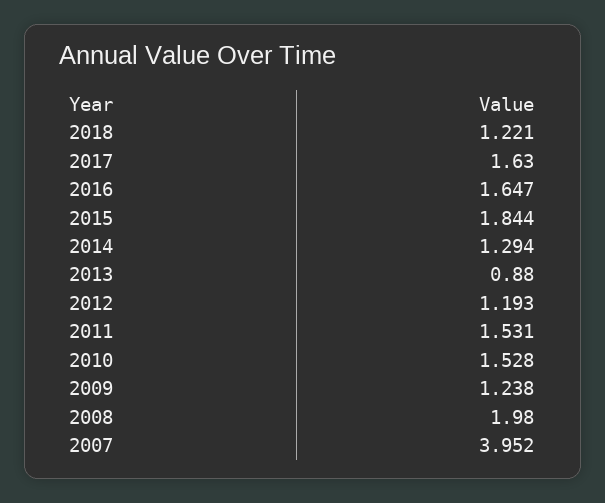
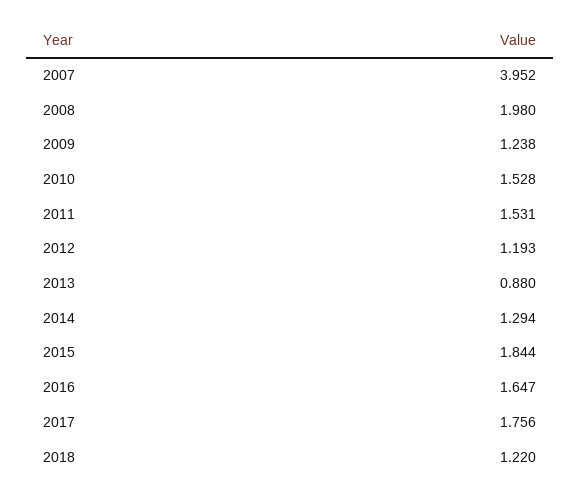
2018: 1.221 -> 1.22
2017: 1.63 -> 1.756

